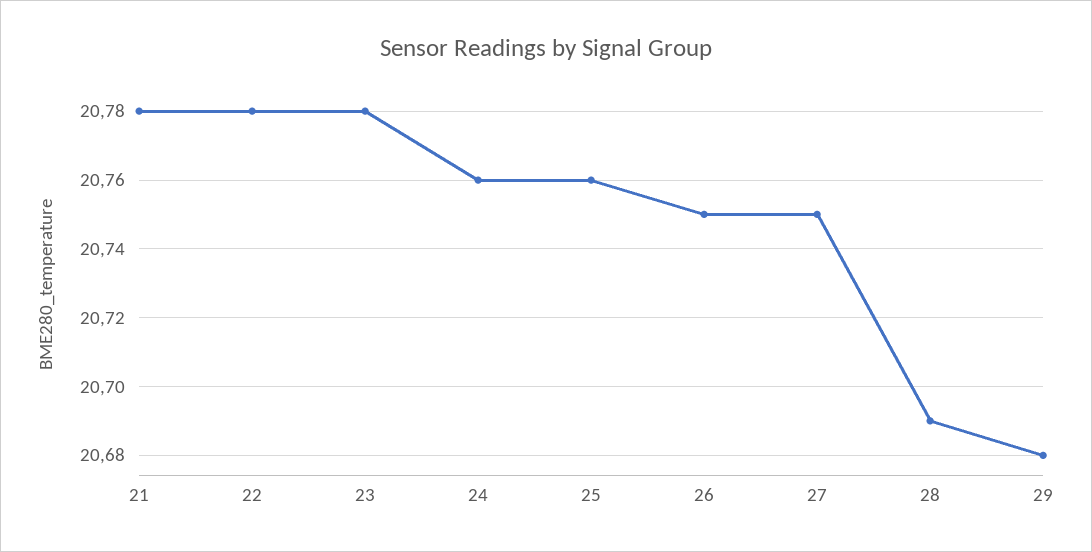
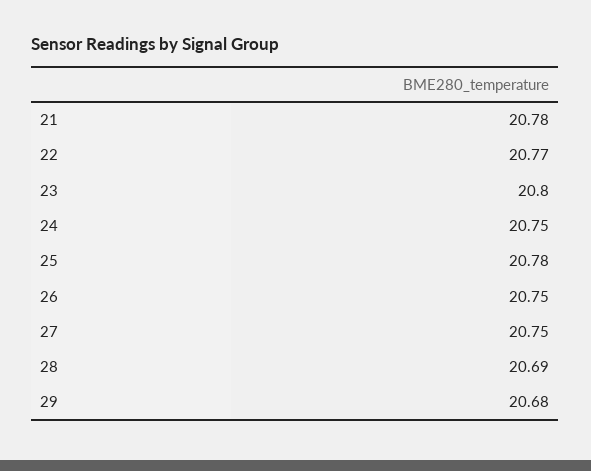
22: 20.78 -> 20.77
23: 20.78 -> 20.8
24: 20.76 -> 20.75
25: 20.76 -> 20.78

